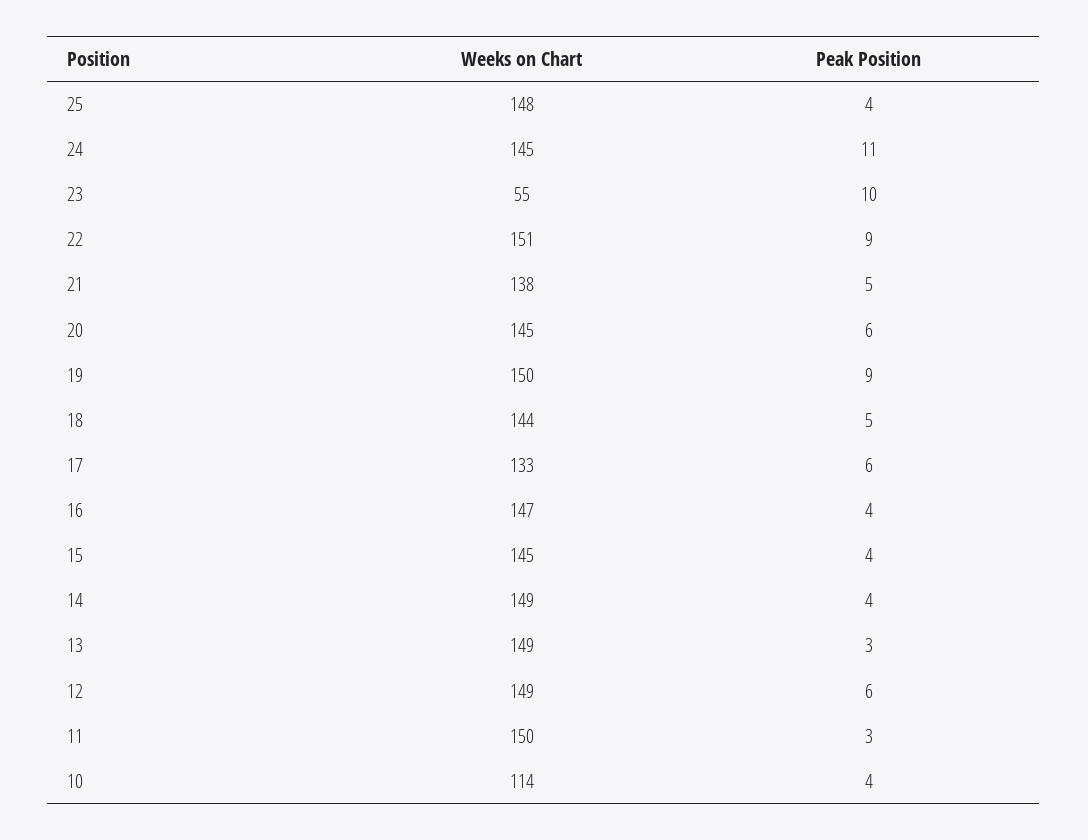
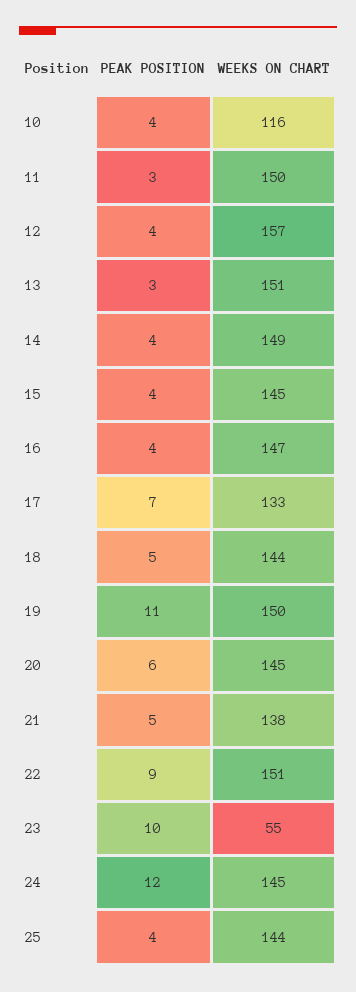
Weeks on Chart, 25: 148 -> 144
Peak Position, 24: 11 -> 12
Peak Position, 19: 9 -> 11
Peak Position, 17: 6 -> 7
Weeks on Chart, 13: 149 -> 151
Weeks on Chart, 12: 149 -> 157
Peak Position, 12: 6 -> 4
Weeks on Chart, 10: 114 -> 116

